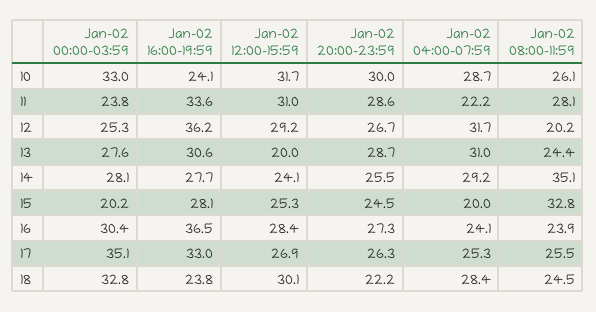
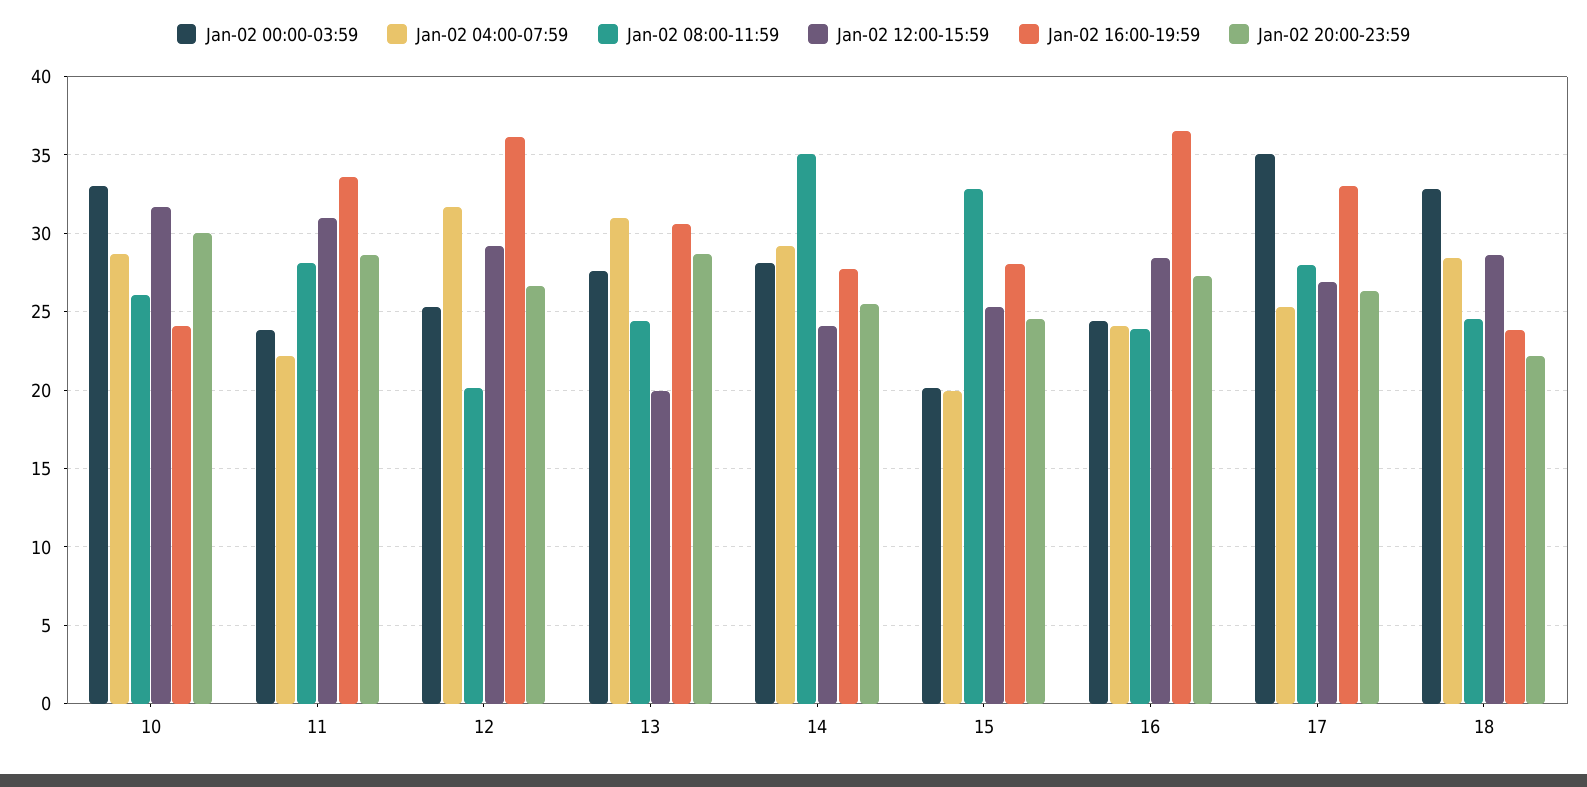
Jan-02 00:00-03:59, 16: 30.4 -> 24.5
Jan-02 08:00-11:59, 17: 25.5 -> 28
Jan-02 12:00-15:59, 18: 30.1 -> 28.5

